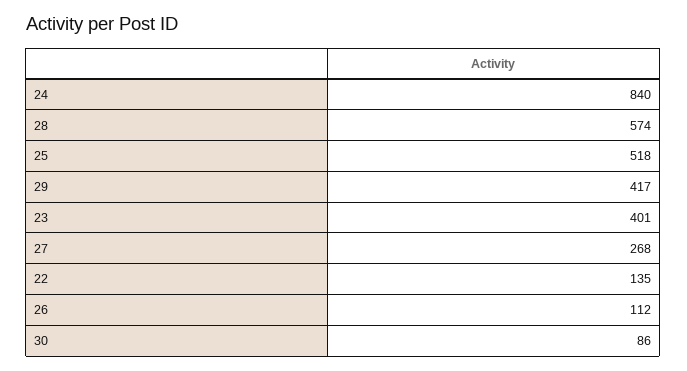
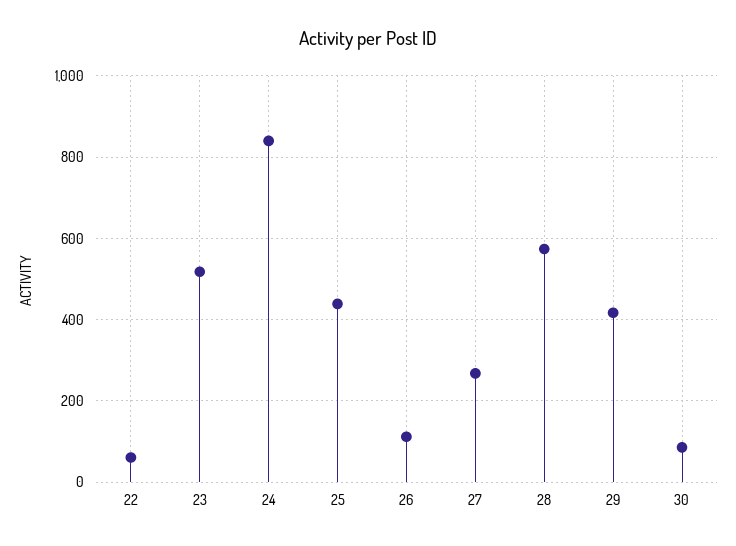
25: 518 -> 440
23: 401 -> 520
22: 135 -> 60

